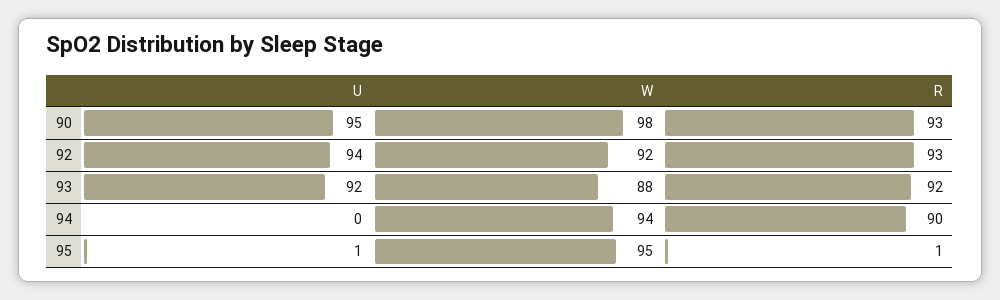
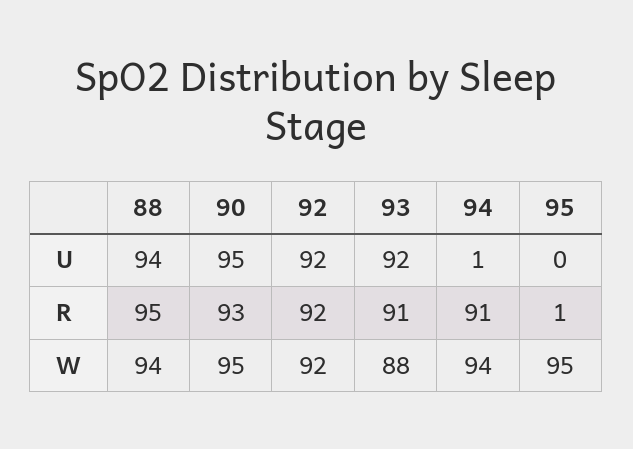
W, 90: 98 -> 95
U, 92: 94 -> 92
R, 92: 93 -> 92
R, 93: 92 -> 91
U, 94: 0 -> 1
R, 94: 90 -> 91
U, 95: 1 -> 0
U, 88: none -> 94
R, 88: none -> 95
W, 88: none -> 94

